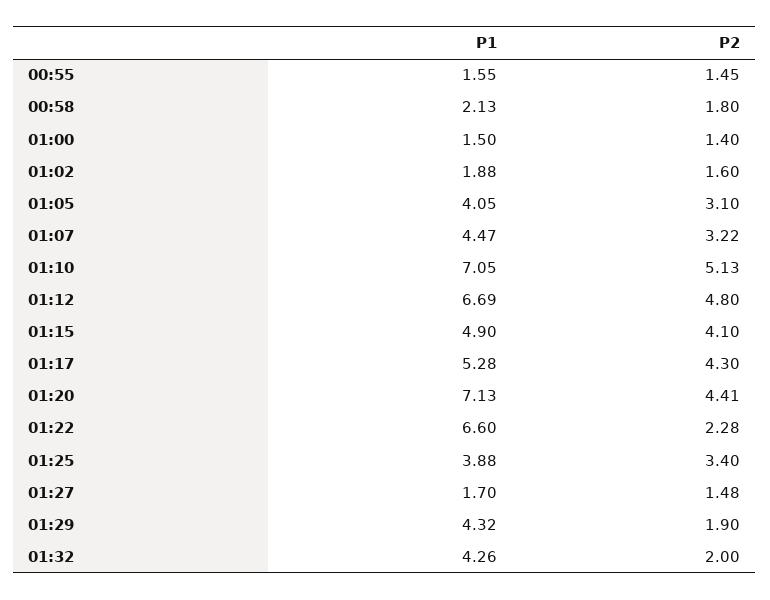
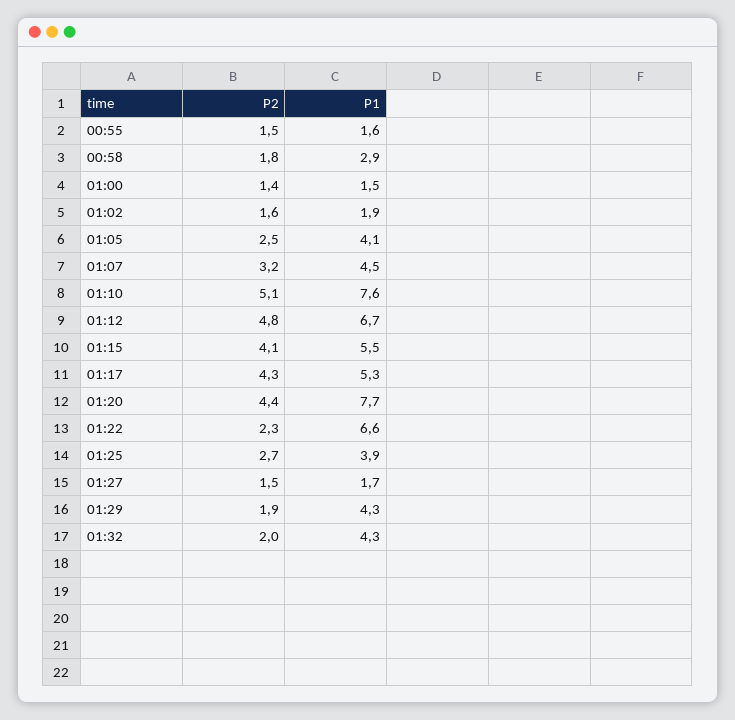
P1, 00:58: 2.13 -> 2.9
P2, 01:05: 3.1 -> 2.5
P1, 01:10: 7.05 -> 7.6
P1, 01:15: 4.9 -> 5.5
P1, 01:20: 7.13 -> 7.7
P2, 01:25: 3.4 -> 2.7

